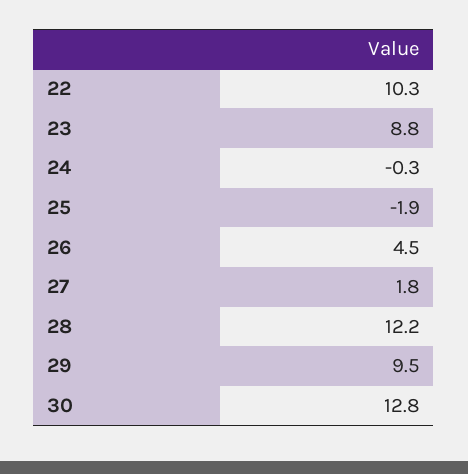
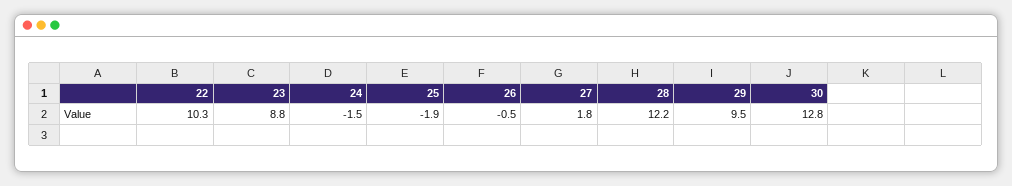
24: -0.3 -> -1.5
26: 4.5 -> -0.5

